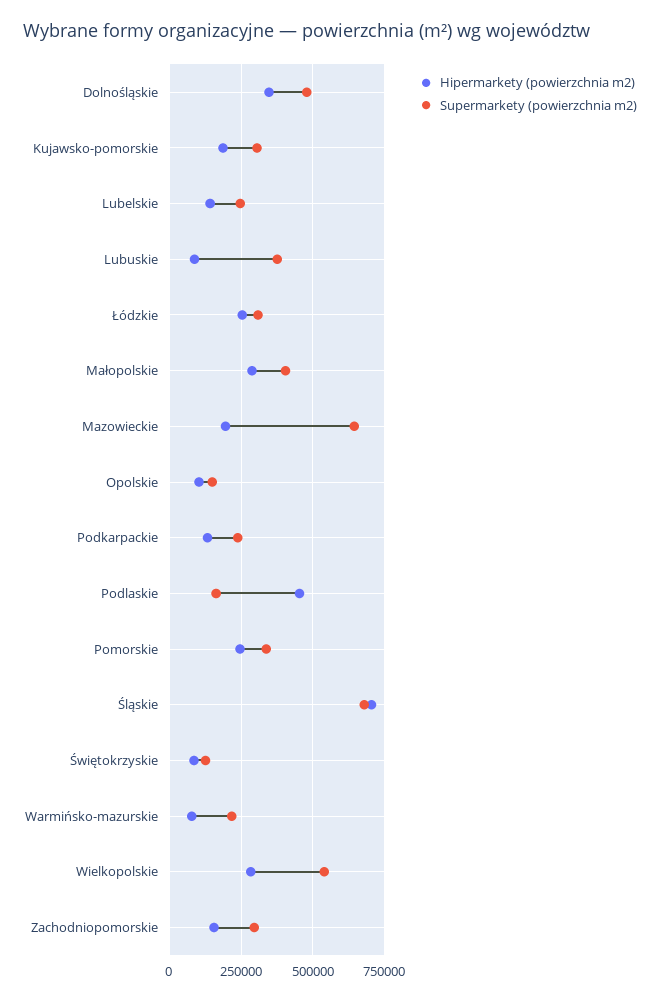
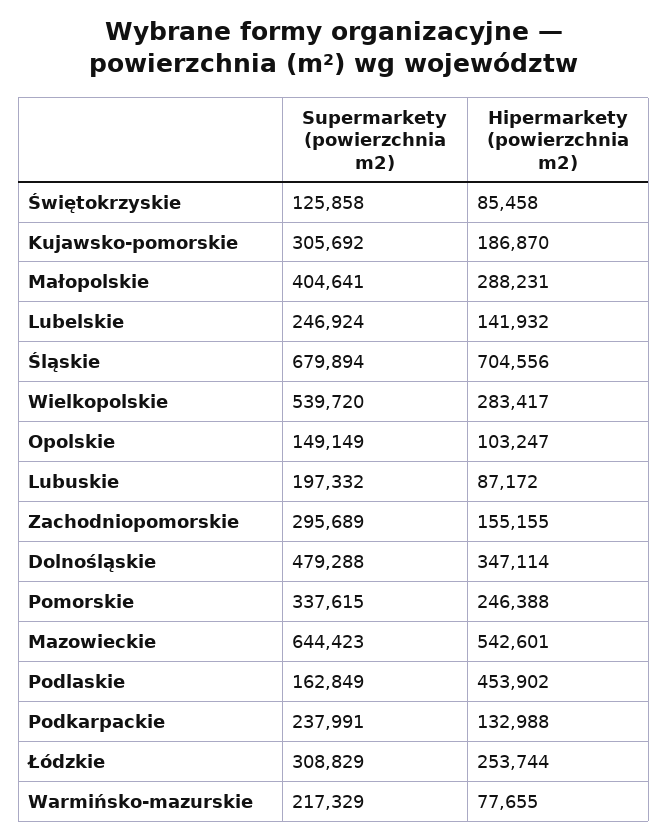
Supermarkety (powierzchnia m2), Lubuskie: 375000 -> 197332
Hipermarkety (powierzchnia m2), Mazowieckie: 200000 -> 542601

